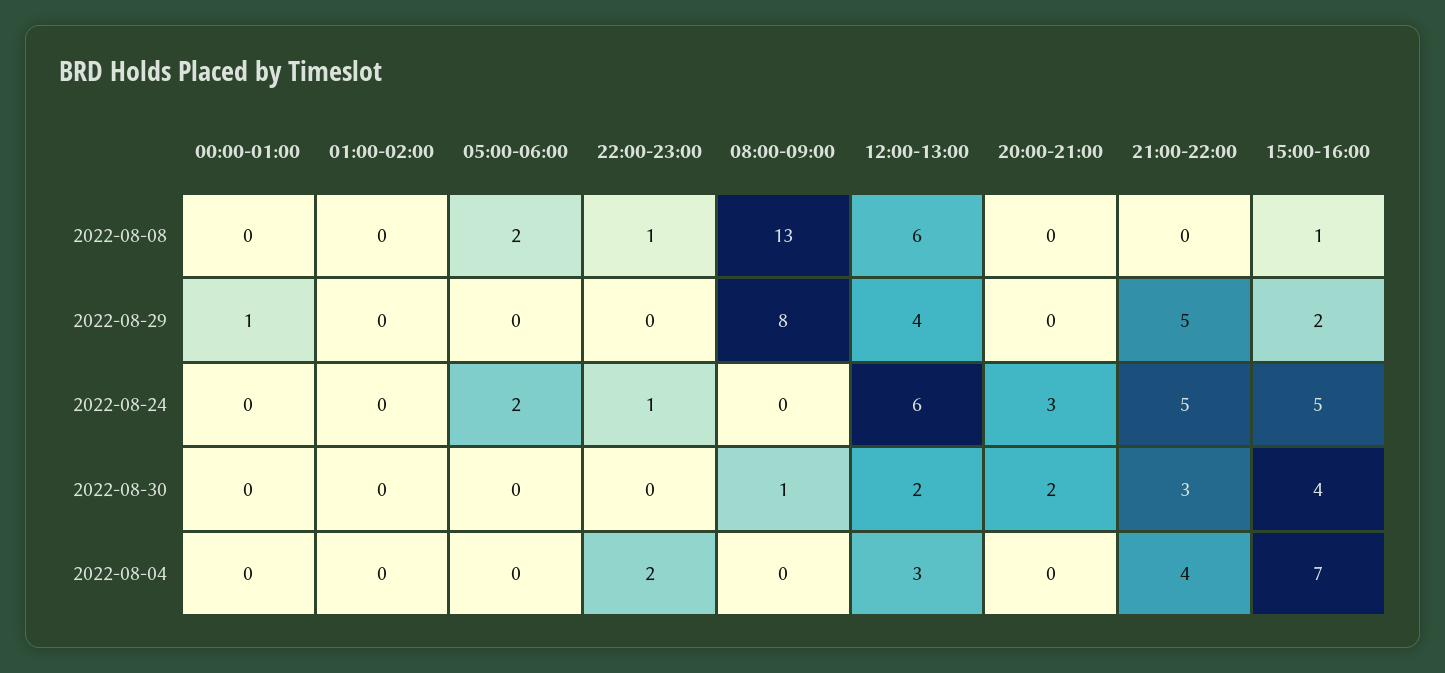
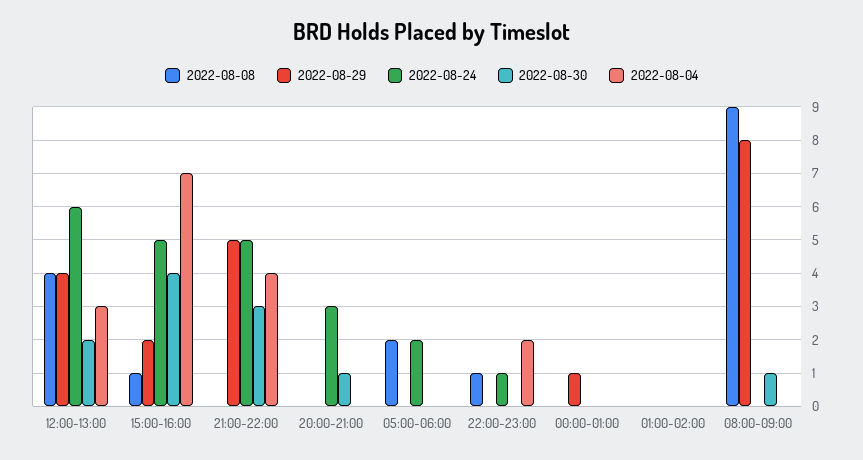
2022-08-08, 08:00-09:00: 13 -> 9
2022-08-08, 12:00-13:00: 6 -> 4
2022-08-30, 20:00-21:00: 2 -> 1

